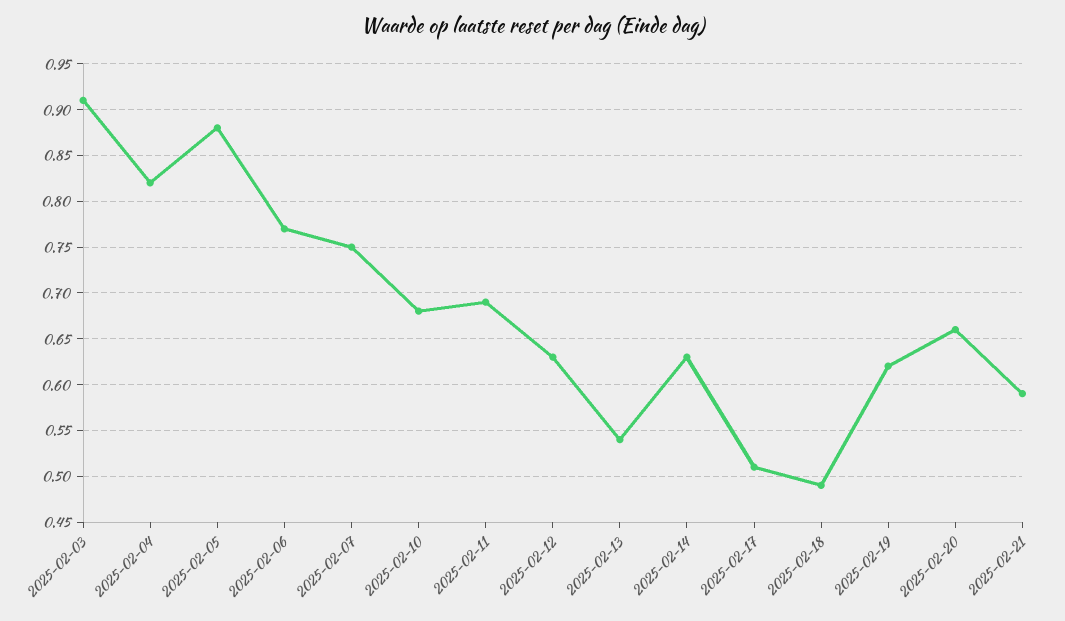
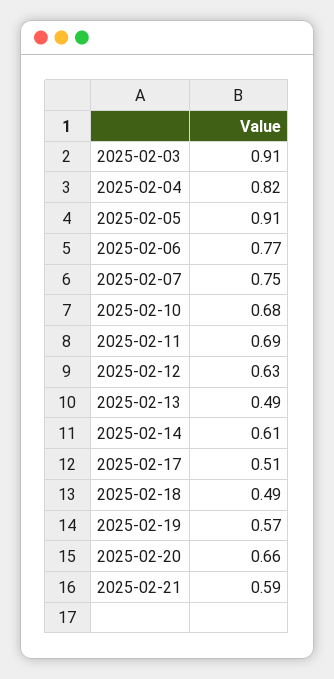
2025-02-05: 0.88 -> 0.91
2025-02-13: 0.54 -> 0.49
2025-02-14: 0.63 -> 0.61
2025-02-19: 0.62 -> 0.57

